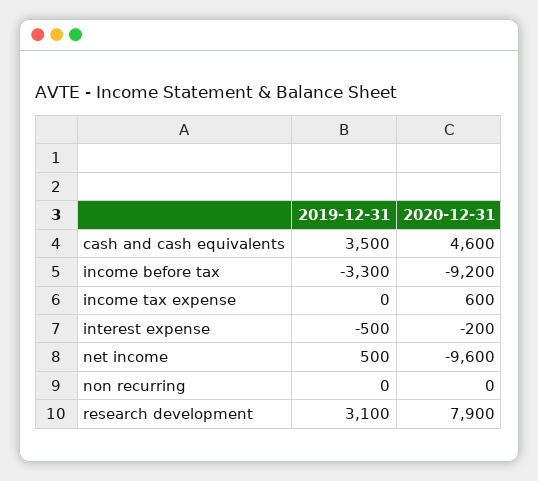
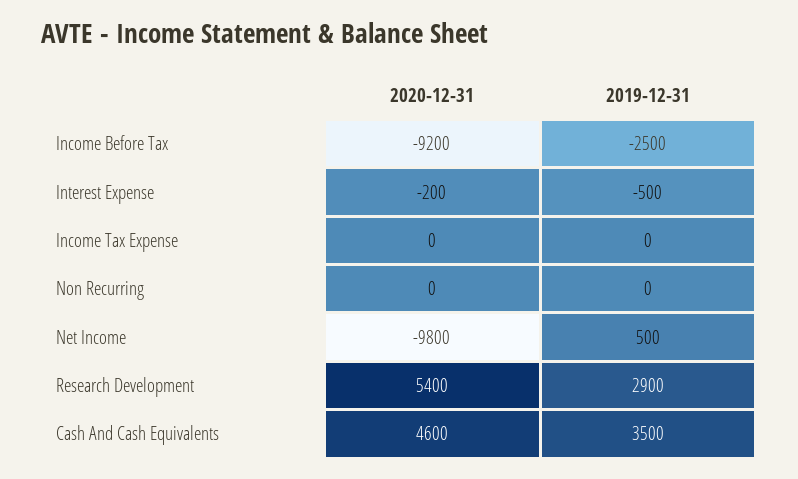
2019-12-31, income before tax: -3300 -> -2500
2020-12-31, income tax expense: 600 -> 0
2020-12-31, net income: -9600 -> -9800
2019-12-31, research development: 3100 -> 2900
2020-12-31, research development: 7900 -> 5400

